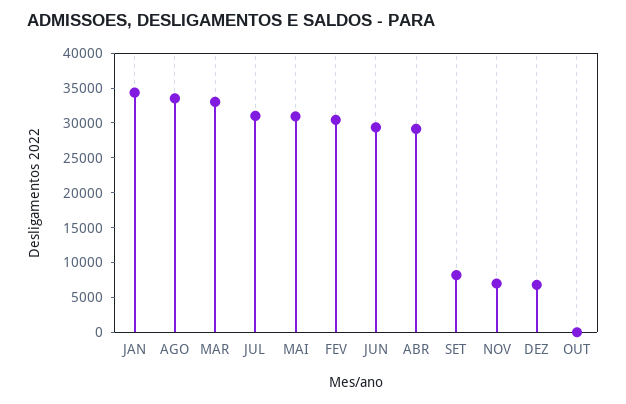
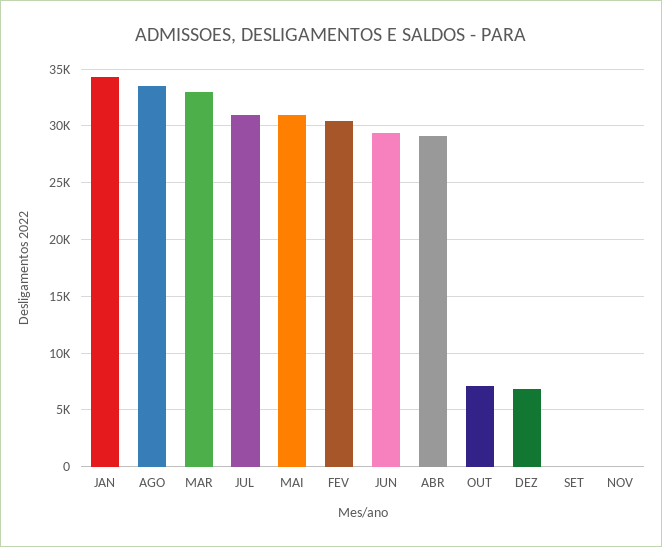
SET: 7500 -> 0
NOV: 7500 -> 0
OUT: 0 -> 7000

